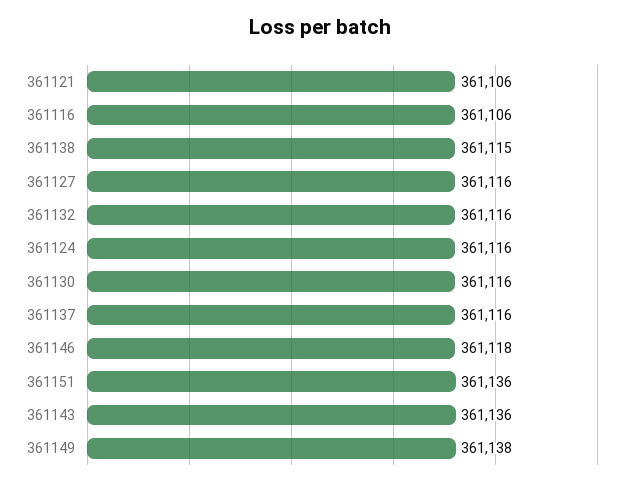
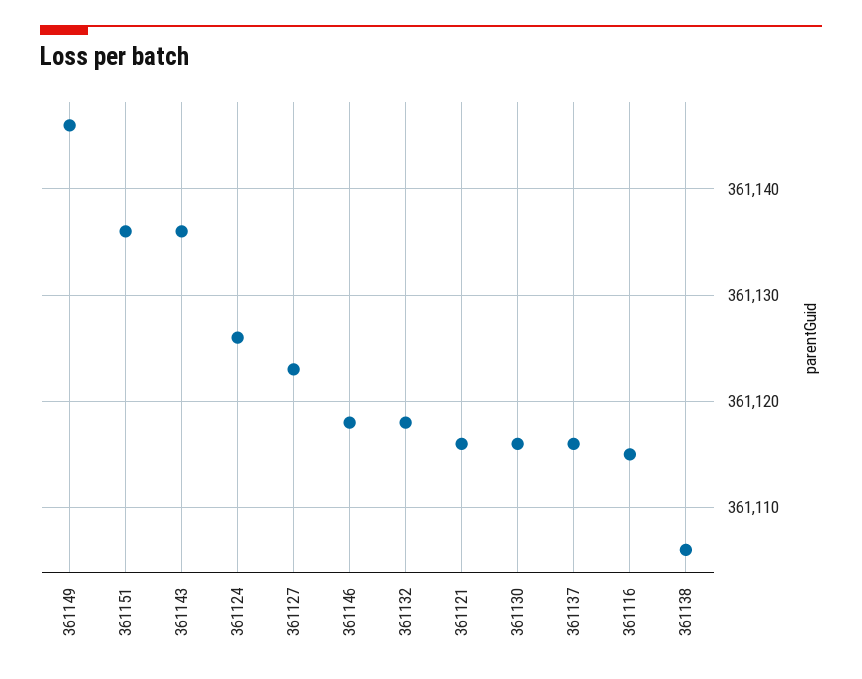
361121: 361106 -> 361116
361116: 361106 -> 361115
361138: 361115 -> 361106
361127: 361116 -> 361123
361132: 361116 -> 361118
361124: 361116 -> 361126
361149: 361138 -> 361146

